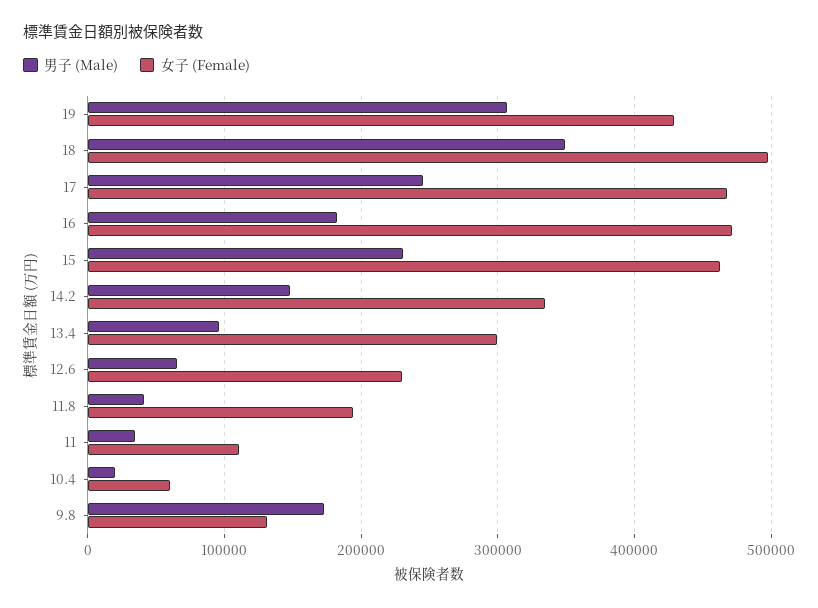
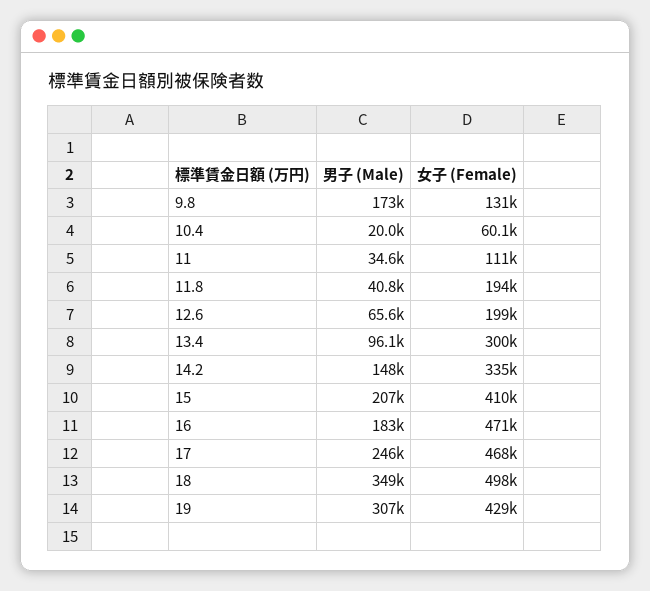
男子 (Male), 15: 230000 -> 207000
女子 (Female), 15: 460000 -> 410000
女子 (Female), 12.6: 230000 -> 199000

